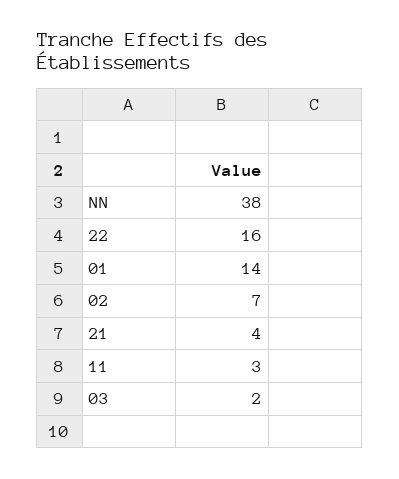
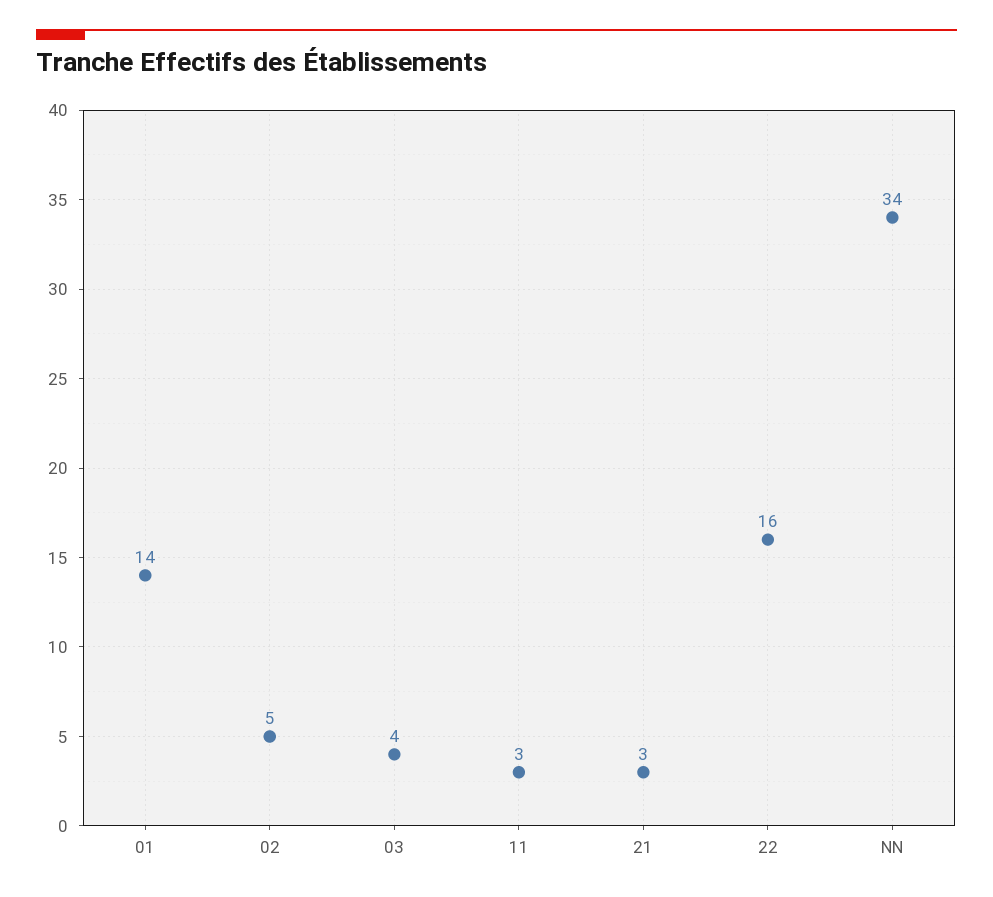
NN: 38 -> 34
02: 7 -> 5
21: 4 -> 3
03: 2 -> 4

